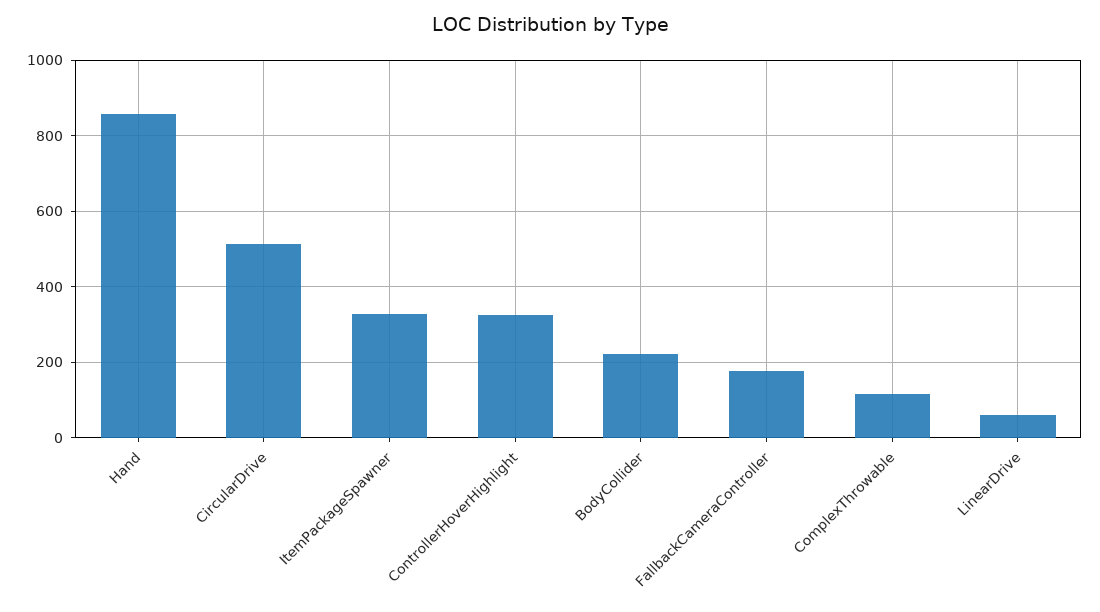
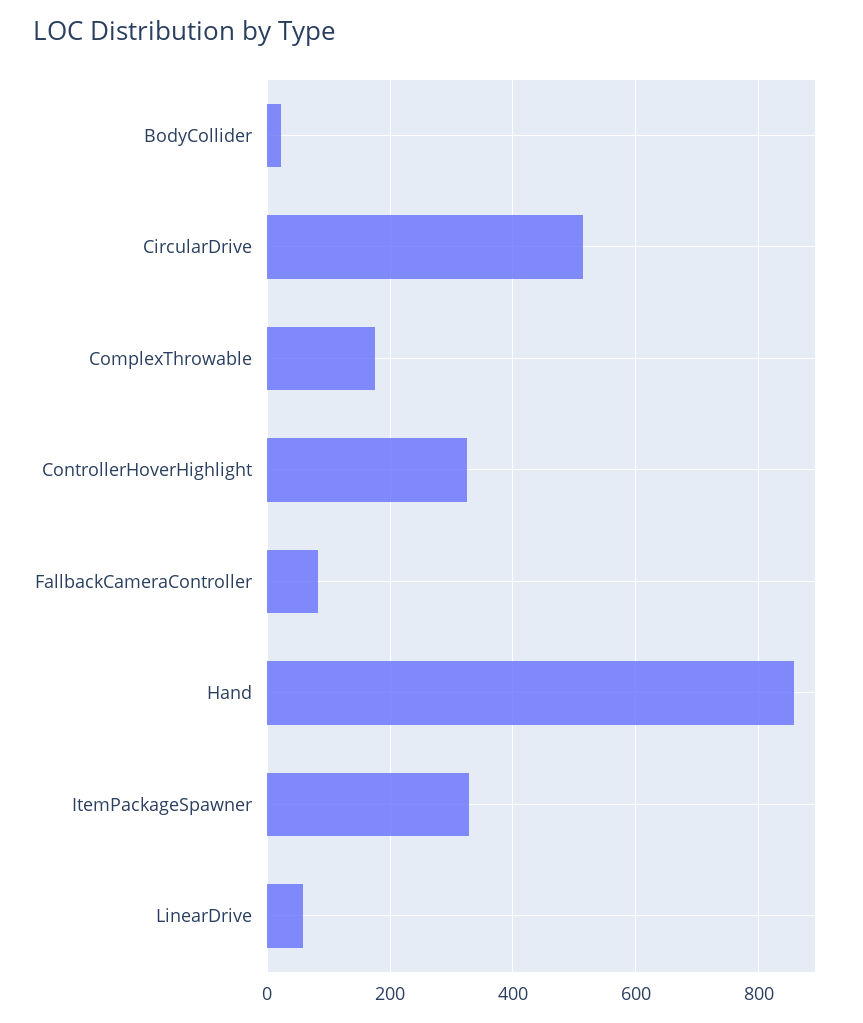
BodyCollider: 220 -> 20
FallbackCameraController: 180 -> 80
ComplexThrowable: 120 -> 180

